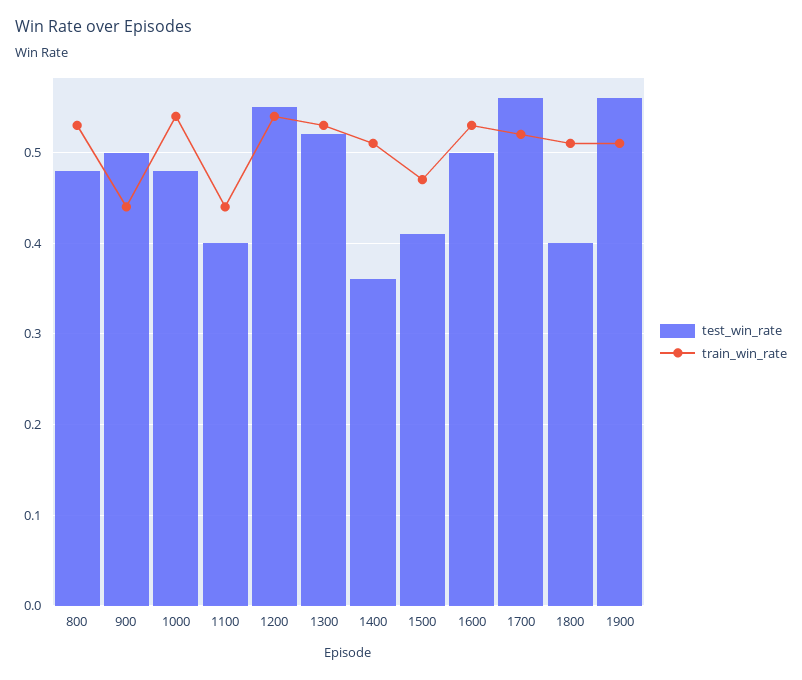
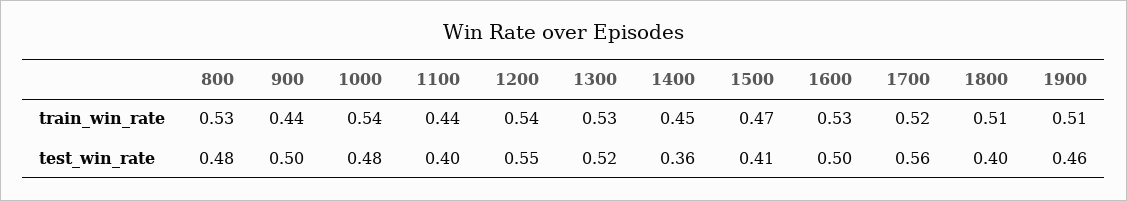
train_win_rate, 1400: 0.51 -> 0.45
test_win_rate, 1900: 0.56 -> 0.46

